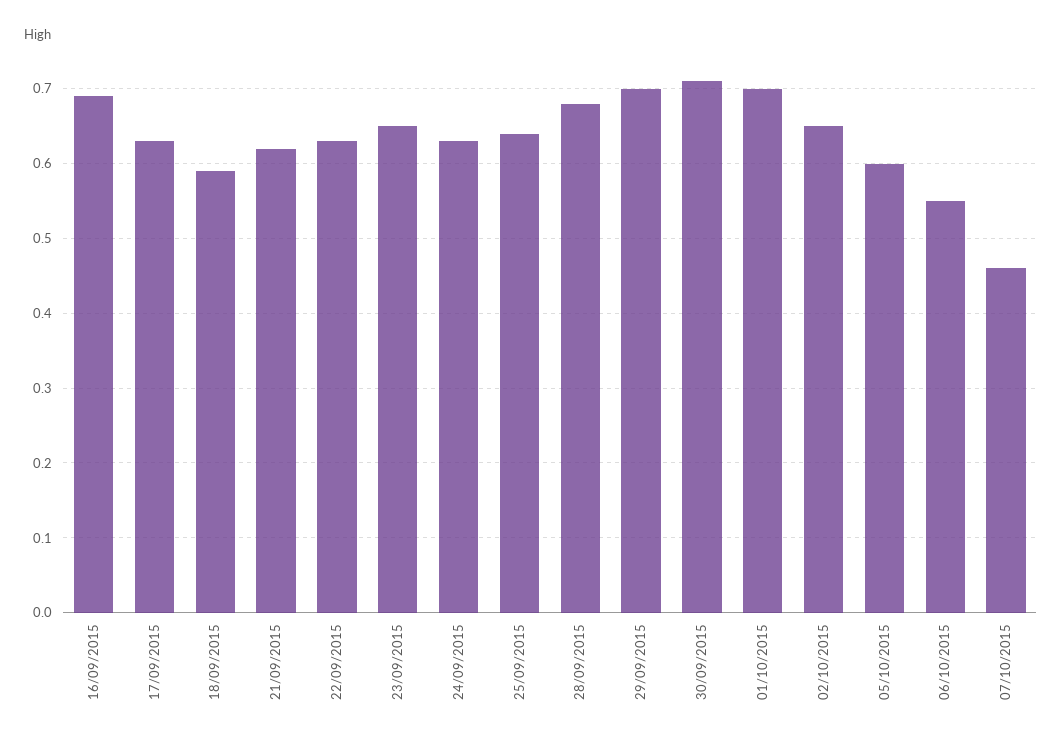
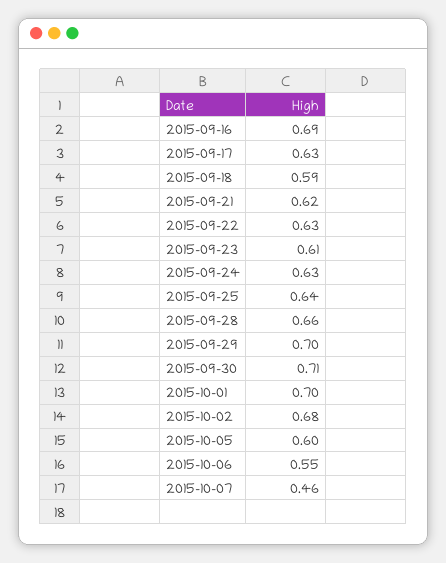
23/09/2015: 0.65 -> 0.61
28/09/2015: 0.68 -> 0.66
02/10/2015: 0.65 -> 0.68

